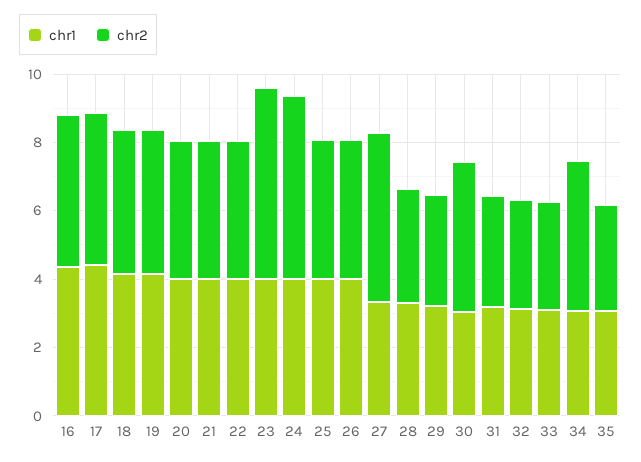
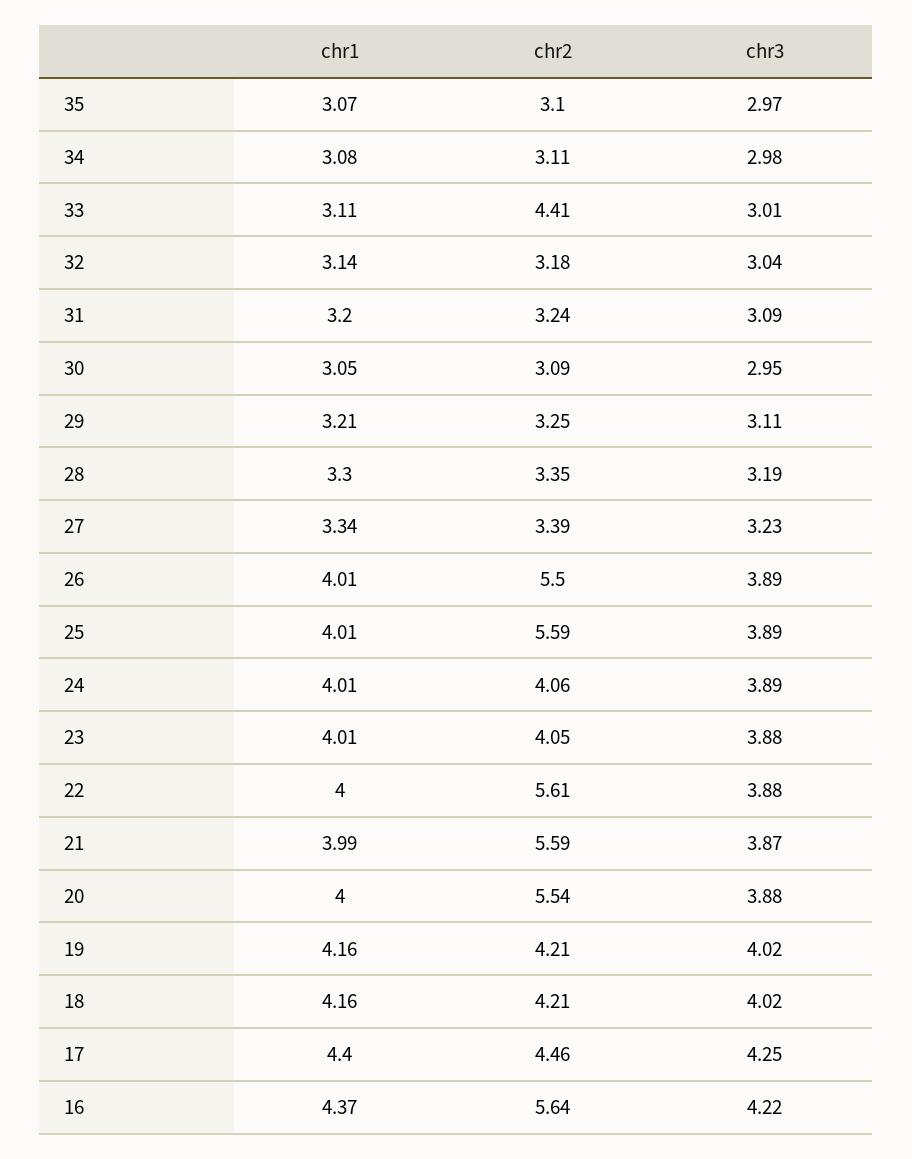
chr2, 16: 4.5 -> 5.64
chr2, 20: 4 -> 5.54
chr2, 21: 4 -> 5.59
chr2, 22: 4 -> 5.61
chr2, 23: 5.5 -> 4.05
chr2, 24: 5.5 -> 4.06
chr2, 25: 4 -> 5.59
chr2, 26: 4 -> 5.5
chr2, 27: 5 -> 3.39
chr2, 30: 4.5 -> 3.09
chr2, 33: 3 -> 4.41
chr2, 34: 4.5 -> 3.11
chr3, 35: none -> 2.97
chr3, 34: none -> 2.98
chr3, 33: none -> 3.01
chr3, 32: none -> 3.04
chr3, 31: none -> 3.09
chr3, 30: none -> 2.95
chr3, 29: none -> 3.11
chr3, 28: none -> 3.19
chr3, 27: none -> 3.23
chr3, 26: none -> 3.89
chr3, 25: none -> 3.89
chr3, 24: none -> 3.89
chr3, 23: none -> 3.88
chr3, 22: none -> 3.88
chr3, 21: none -> 3.87
chr3, 20: none -> 3.88
chr3, 19: none -> 4.02
chr3, 18: none -> 4.02
chr3, 17: none -> 4.25
chr3, 16: none -> 4.22

